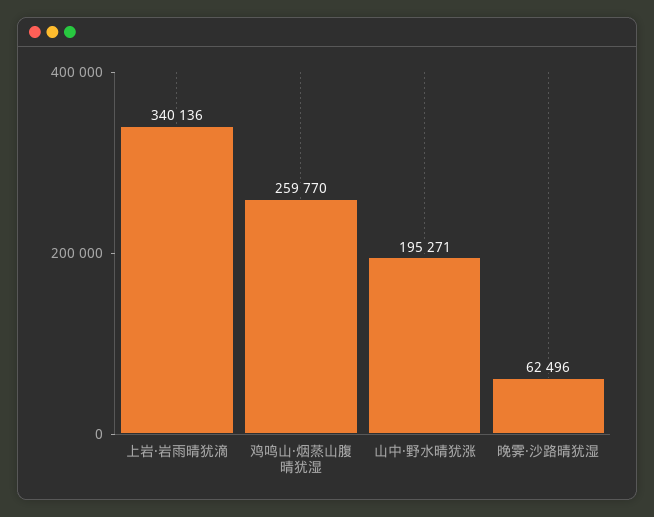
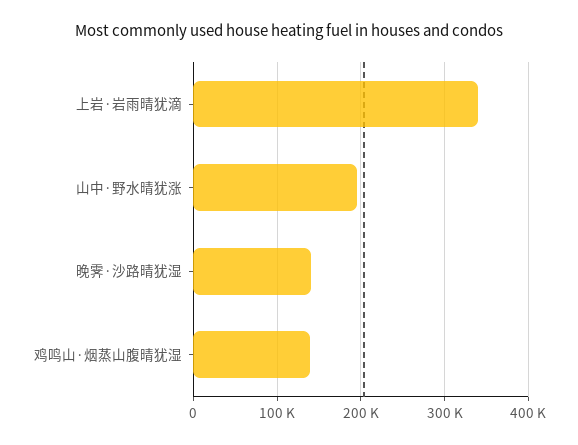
鸡鸣山·烟蒸山腹晴犹湿: 259770 -> 140000
晚霁·沙路晴犹湿: 62496 -> 140000

